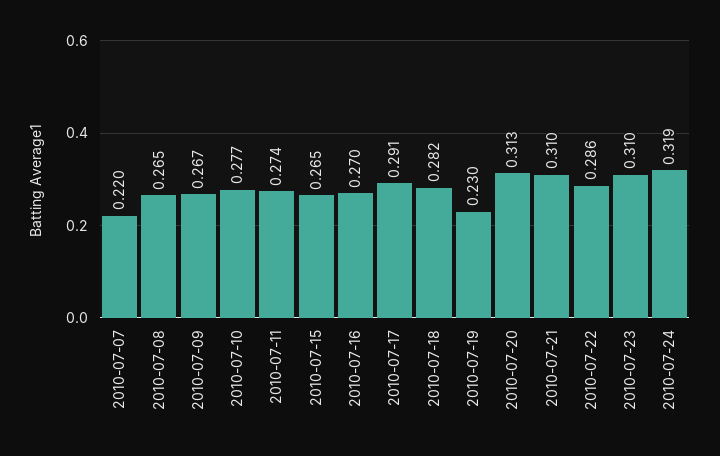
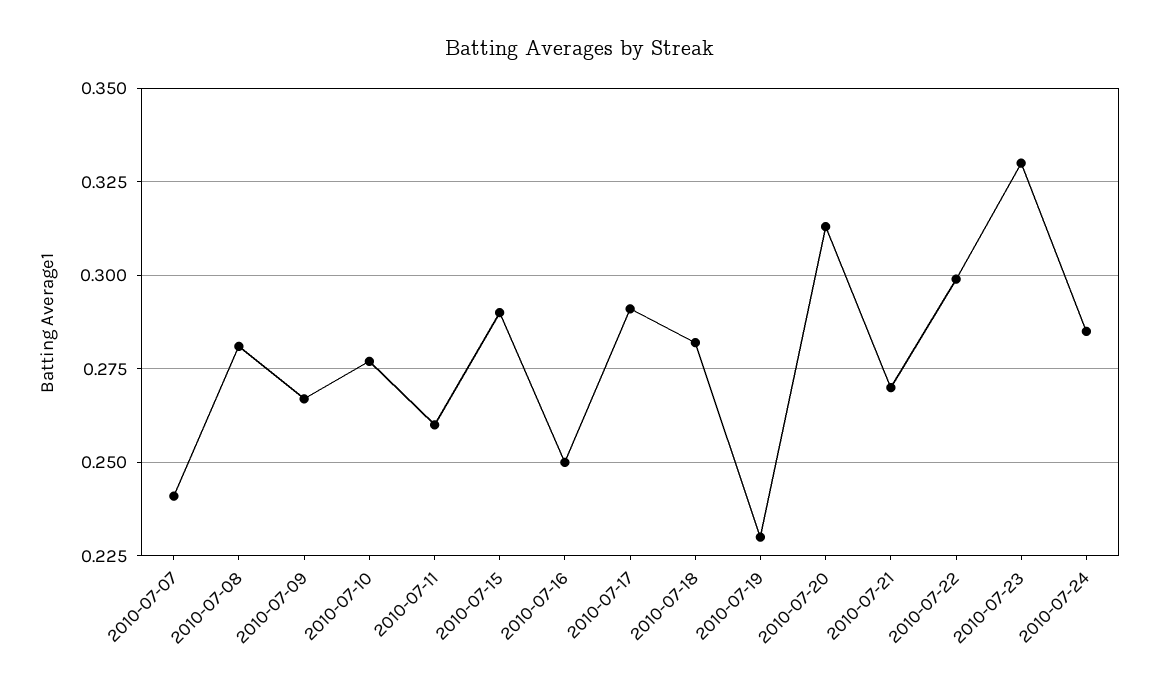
2010-07-07: 0.22 -> 0.24
2010-07-08: 0.265 -> 0.28
2010-07-11: 0.274 -> 0.26
2010-07-15: 0.265 -> 0.29
2010-07-16: 0.27 -> 0.25
2010-07-21: 0.31 -> 0.27
2010-07-22: 0.286 -> 0.3
2010-07-23: 0.31 -> 0.33
2010-07-24: 0.319 -> 0.285

